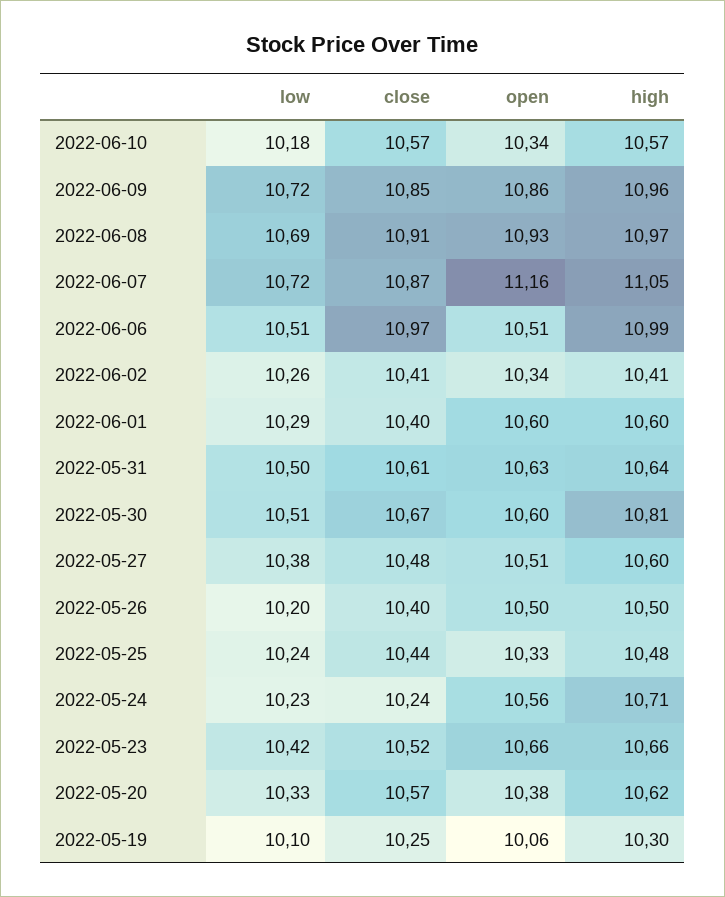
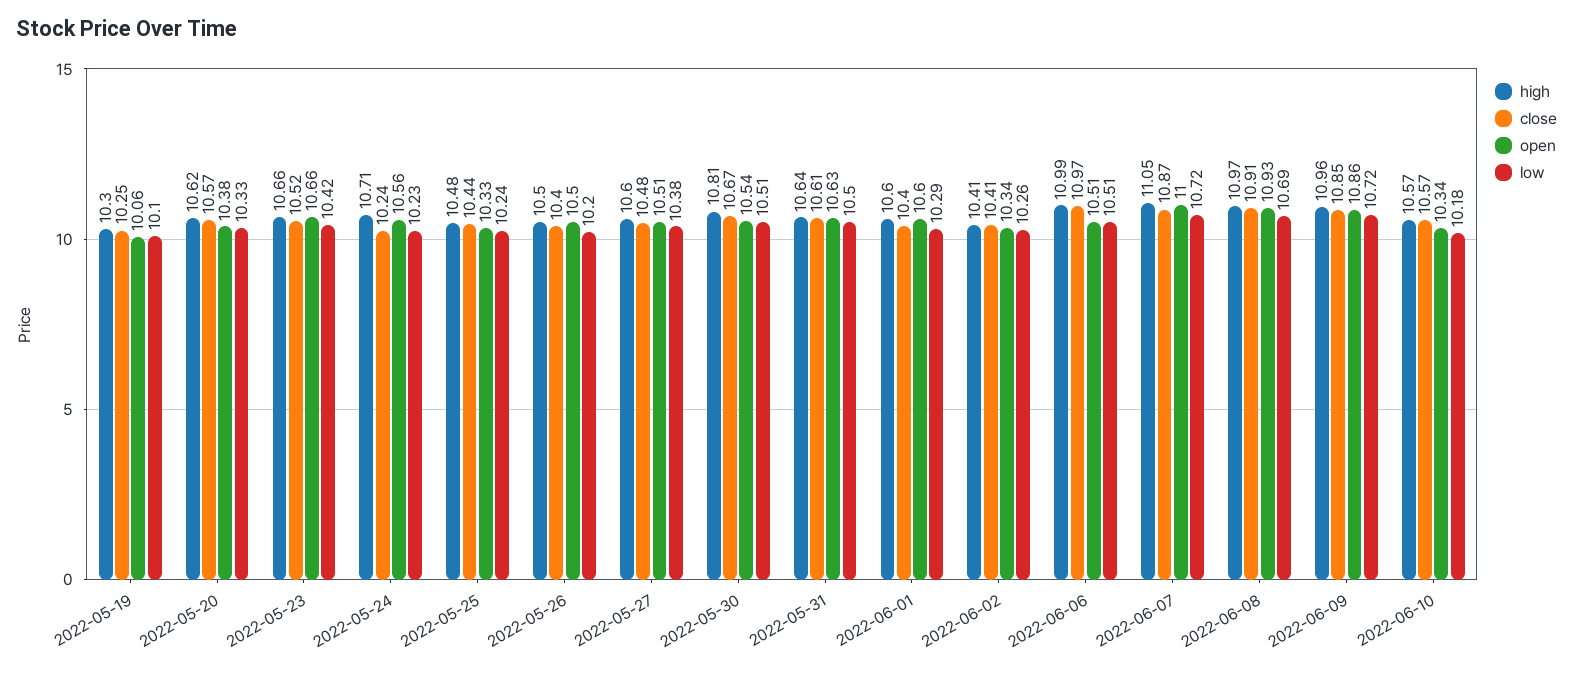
open, 2022-06-07: 11.16 -> 11
open, 2022-05-30: 10.6 -> 10.54

